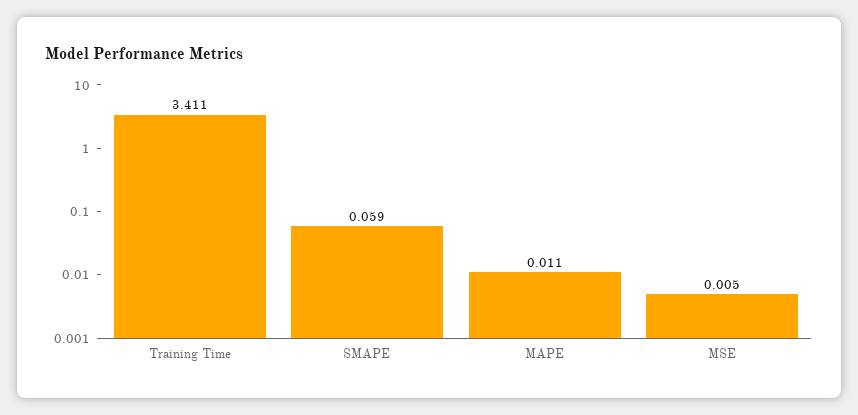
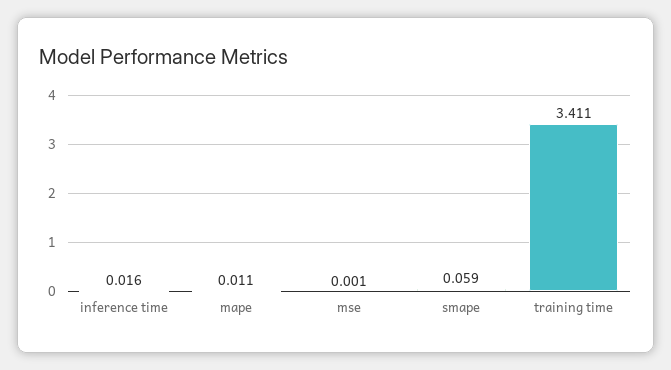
MSE: 0.005 -> 0.001
inference time: none -> 0.016

